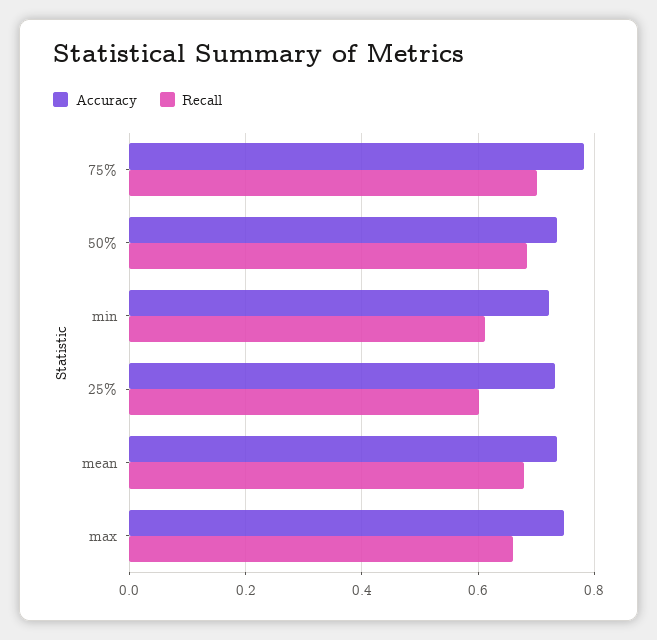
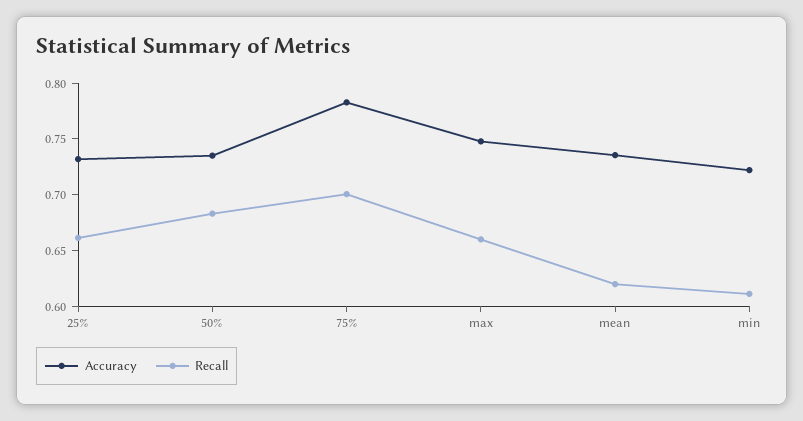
Recall, 25%: 0.6 -> 0.66
Recall, mean: 0.68 -> 0.62

